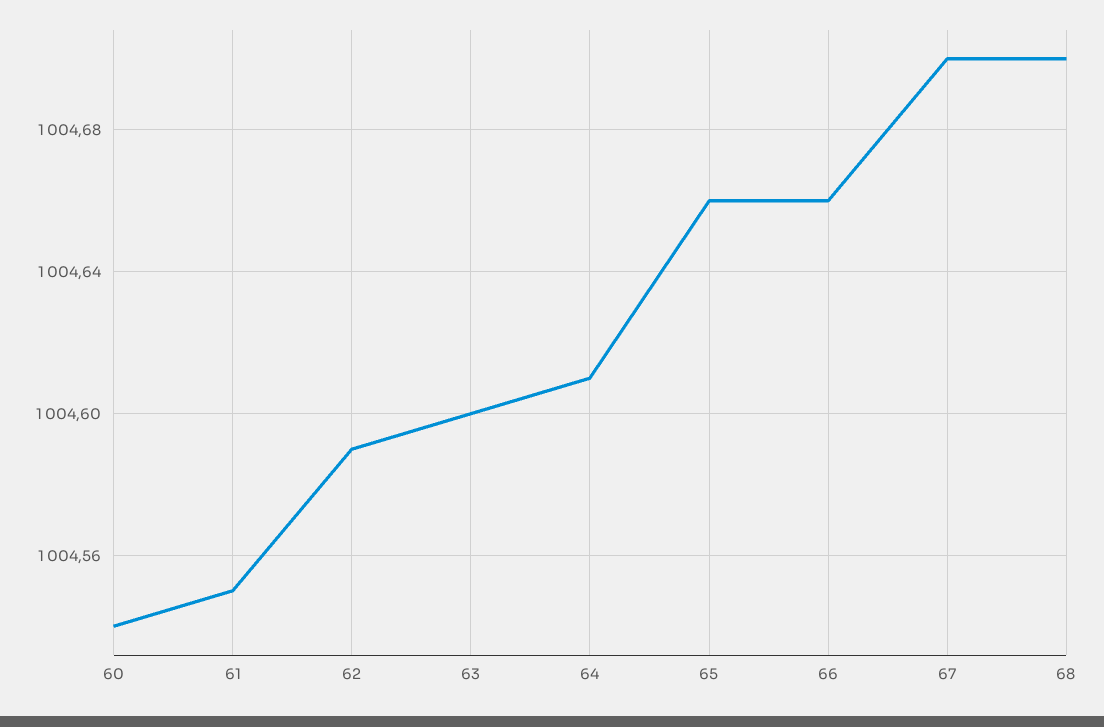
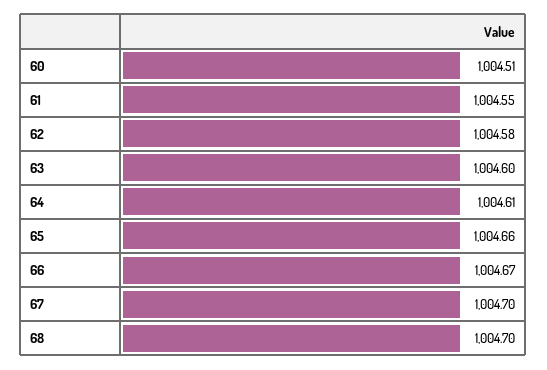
60: 1004.54 -> 1004.51
62: 1004.59 -> 1004.58
66: 1004.66 -> 1004.67

